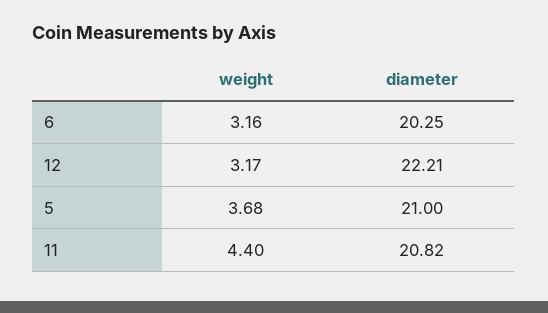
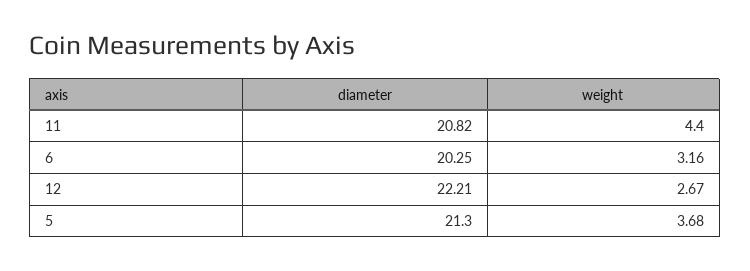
weight, 12: 3.17 -> 2.67
diameter, 5: 21 -> 21.3

